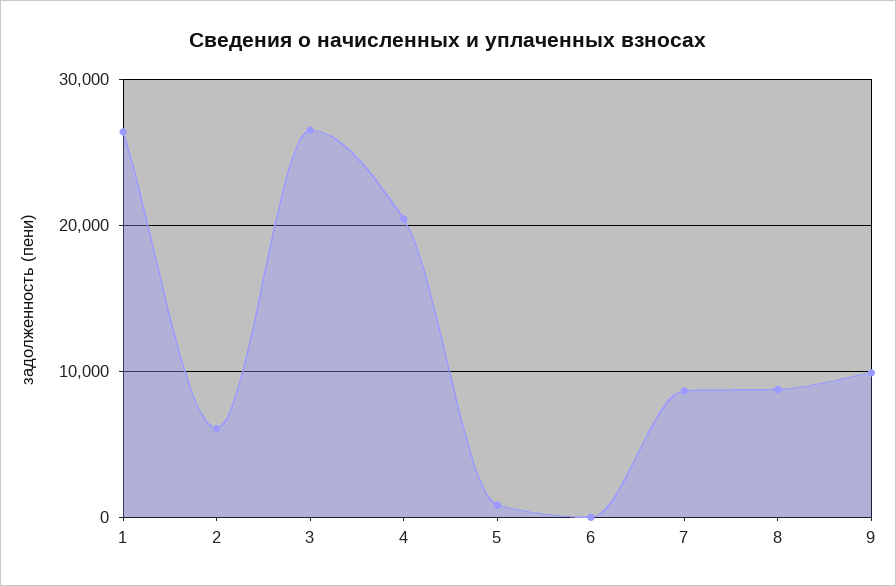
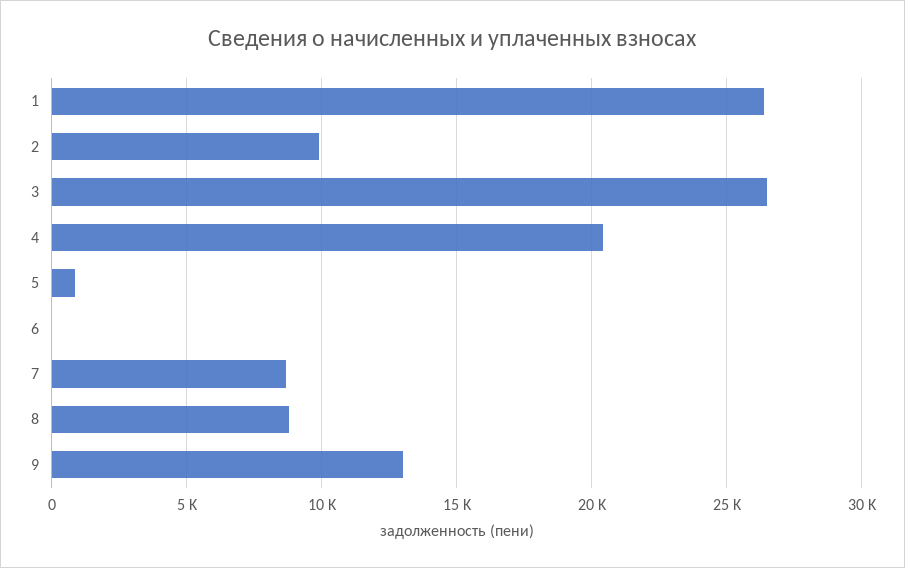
2: 6000 -> 10000
9: 10000 -> 13000

